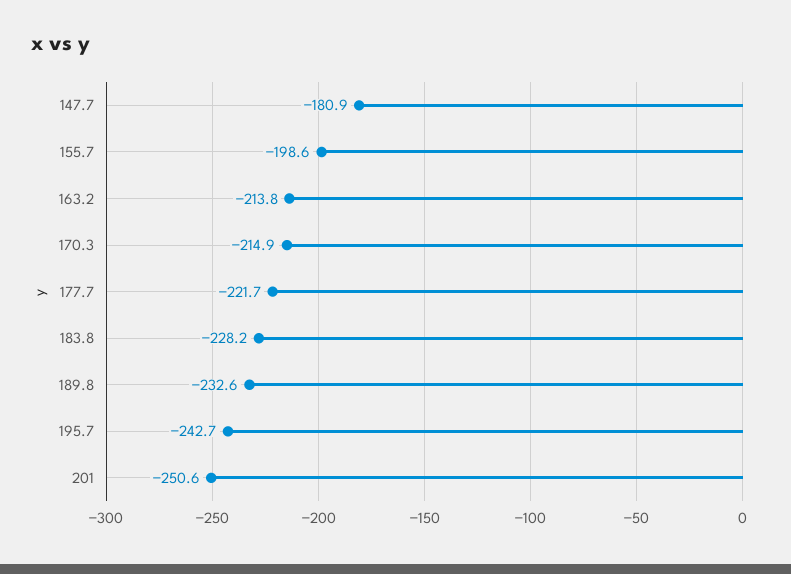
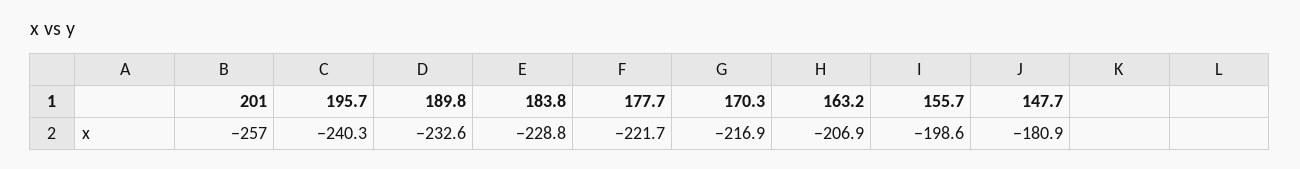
163.2: -213.8 -> -206.9
170.3: -214.9 -> -216.9
183.8: -228.2 -> -228.8
195.7: -242.7 -> -240.3
201: -250.6 -> -257

